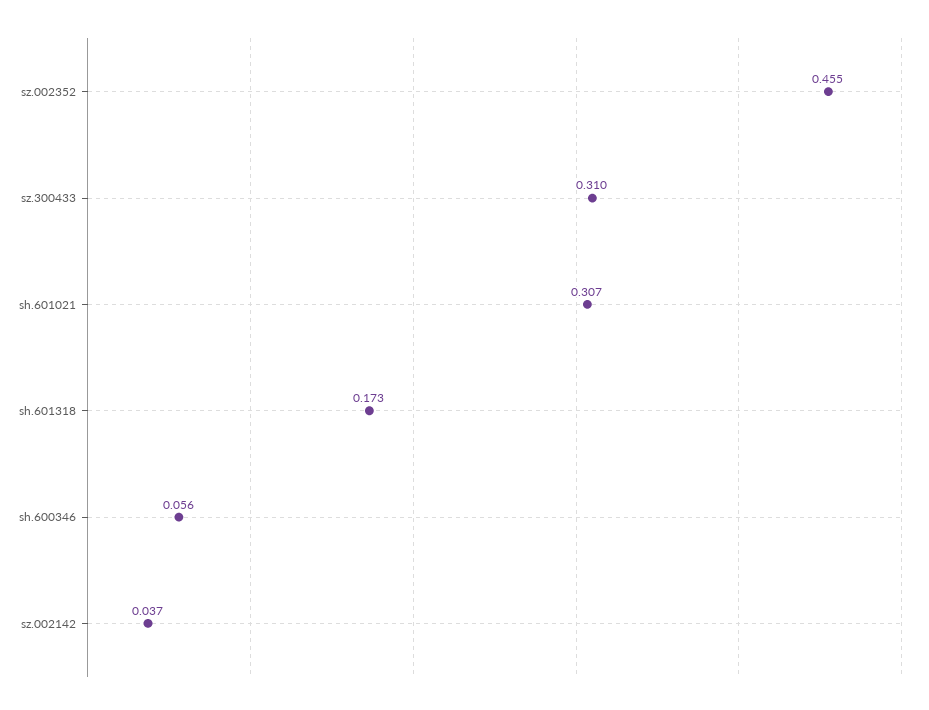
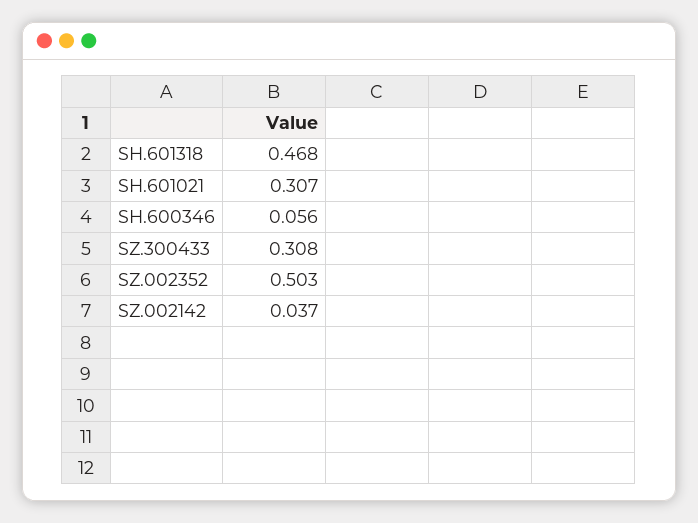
sz.002352: 0.455 -> 0.503
sz.300433: 0.31 -> 0.308
sh.601318: 0.173 -> 0.468

